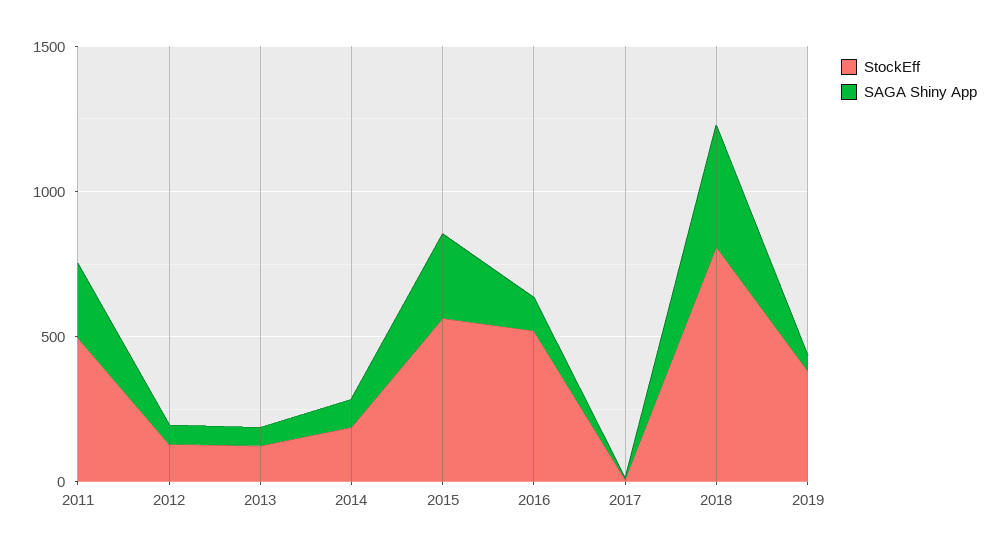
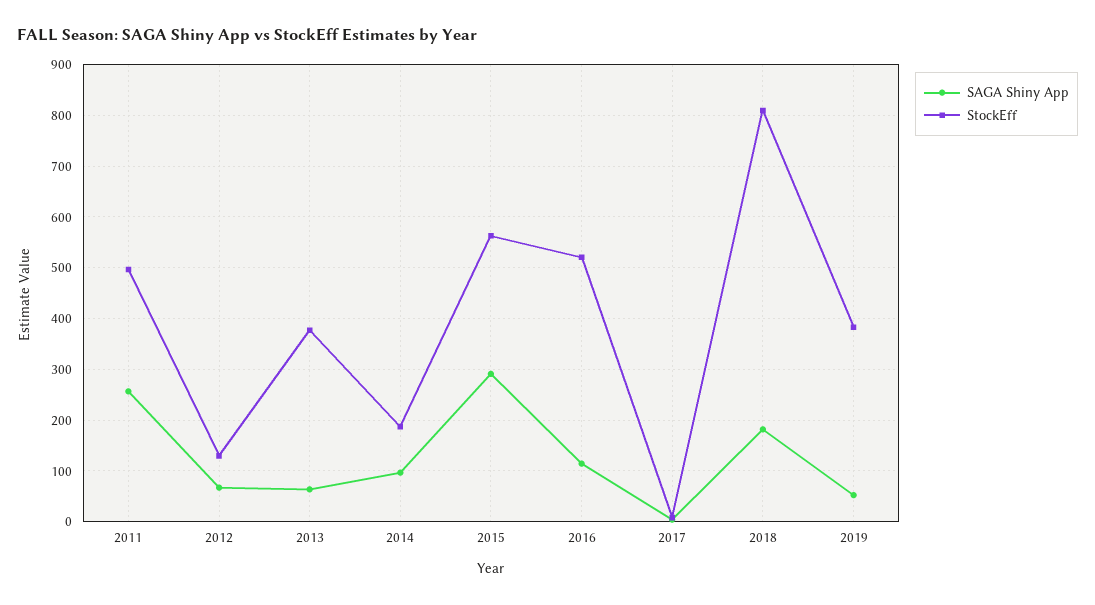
StockEff, 2013: 100 -> 380
SAGA Shiny App, 2018: 400 -> 180

